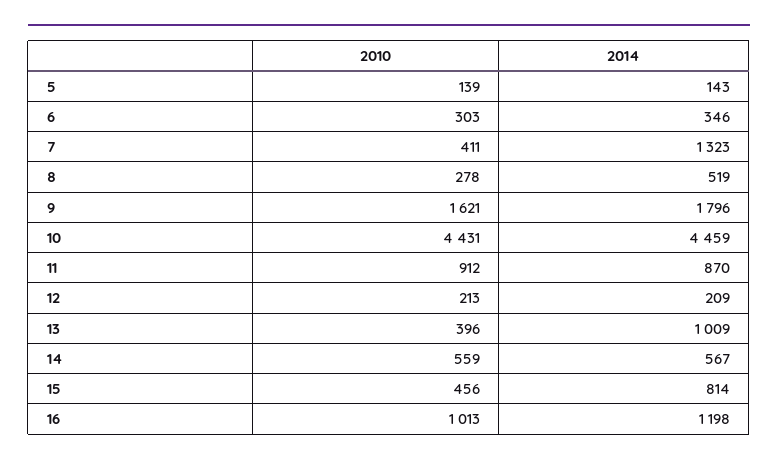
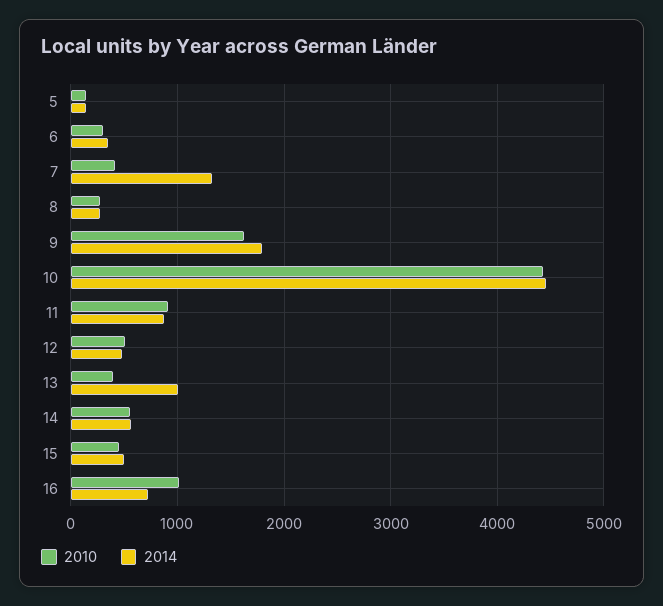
2014, 8: 519 -> 300
2010, 12: 213 -> 500
2014, 12: 209 -> 500
2014, 15: 814 -> 500
2014, 16: 1198 -> 700

